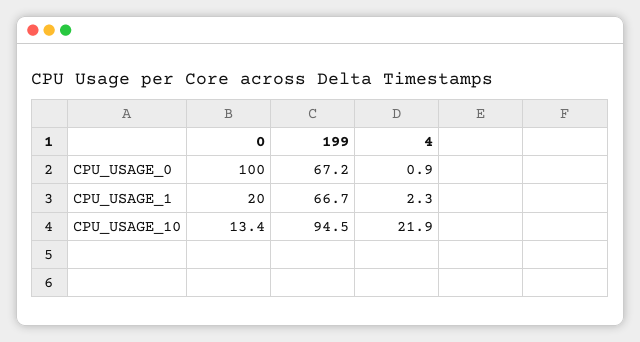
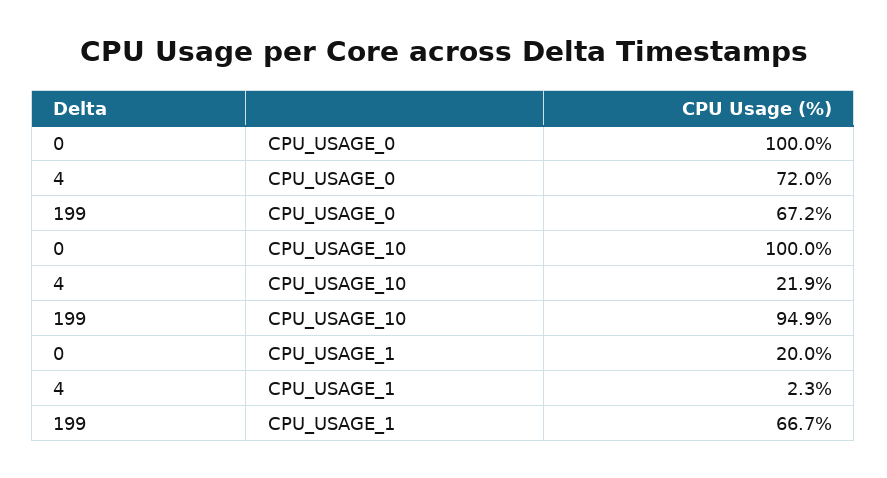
4, CPU_USAGE_0: 0.9 -> 72
0, CPU_USAGE_10: 13.4 -> 100
199, CPU_USAGE_10: 94.5 -> 94.9

